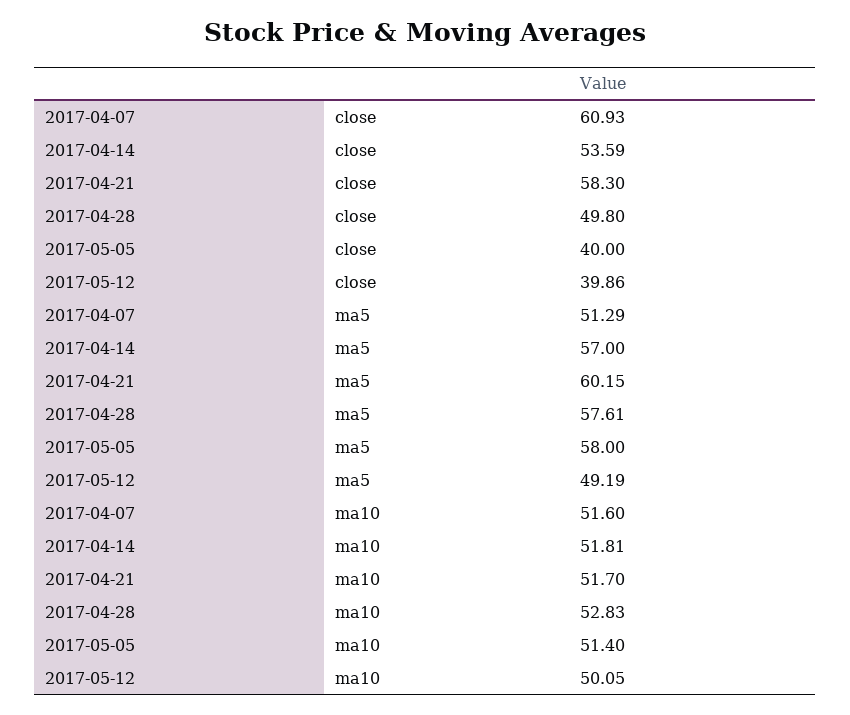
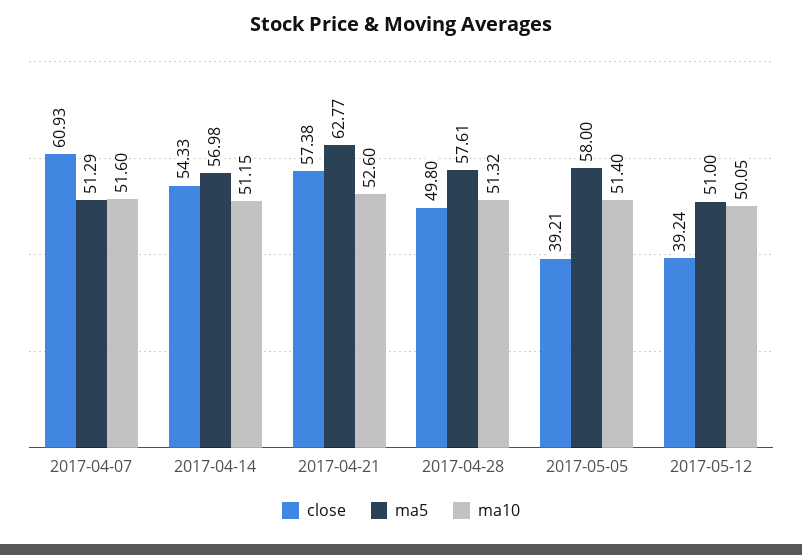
close, 2017-04-14: 53.59 -> 54.33
close, 2017-04-21: 58.3 -> 57.38
close, 2017-05-05: 40 -> 39.21
close, 2017-05-12: 39.86 -> 39.24
ma5, 2017-04-14: 57 -> 56.98
ma5, 2017-04-21: 60.15 -> 62.77
ma5, 2017-05-12: 49.19 -> 51
ma10, 2017-04-14: 51.81 -> 51.15
ma10, 2017-04-21: 51.7 -> 52.6
ma10, 2017-04-28: 52.83 -> 51.32

